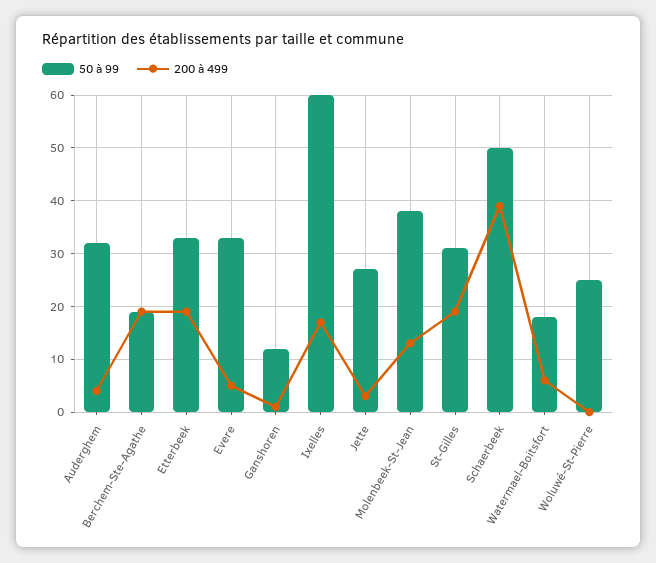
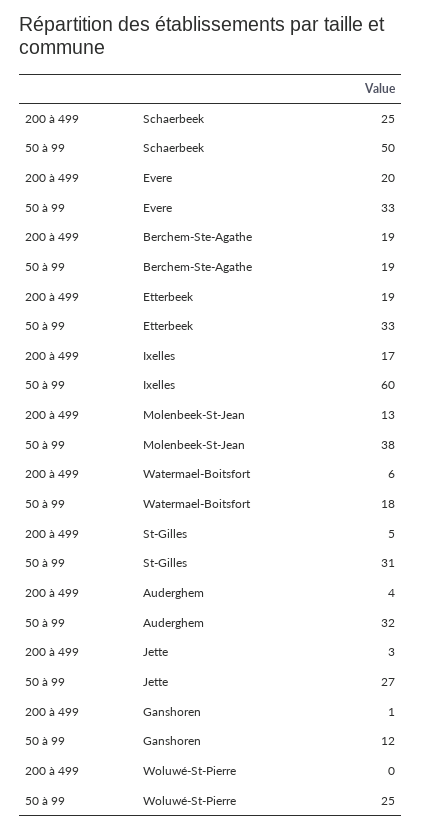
200 à 499, Evere: 5 -> 20
200 à 499, St-Gilles: 20 -> 5
200 à 499, Schaerbeek: 40 -> 25

